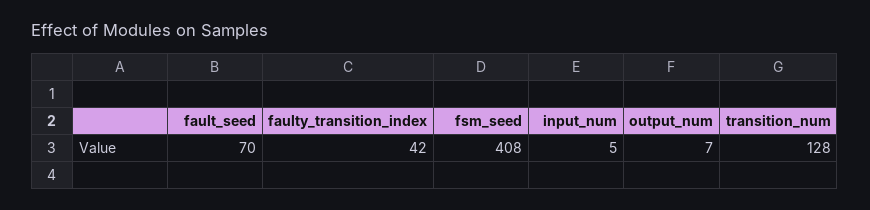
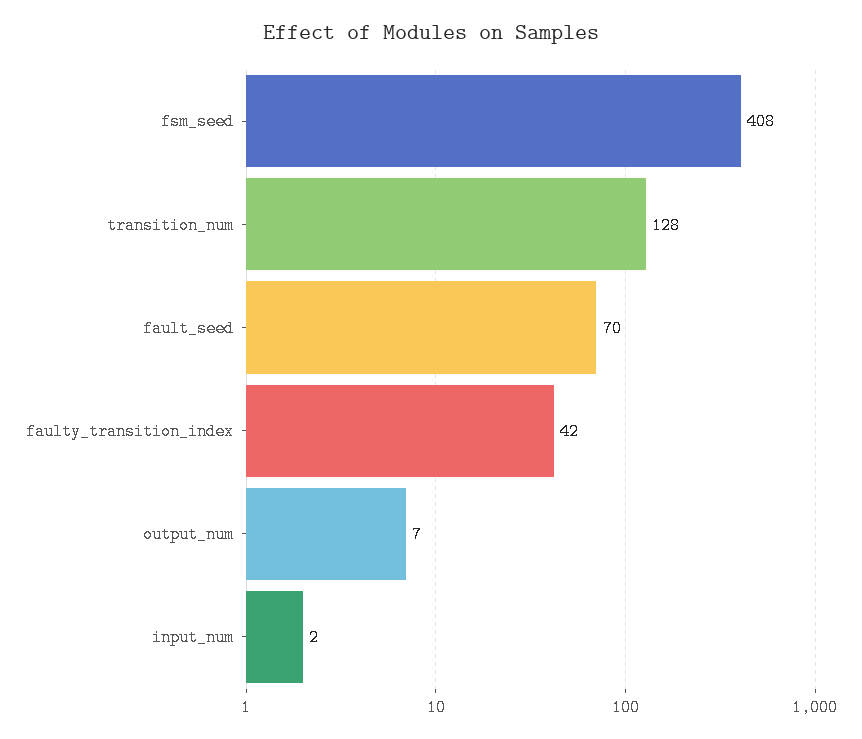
input_num: 5 -> 2

